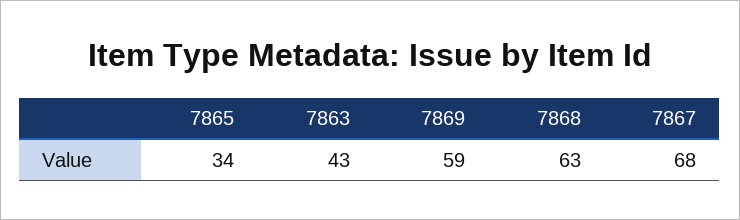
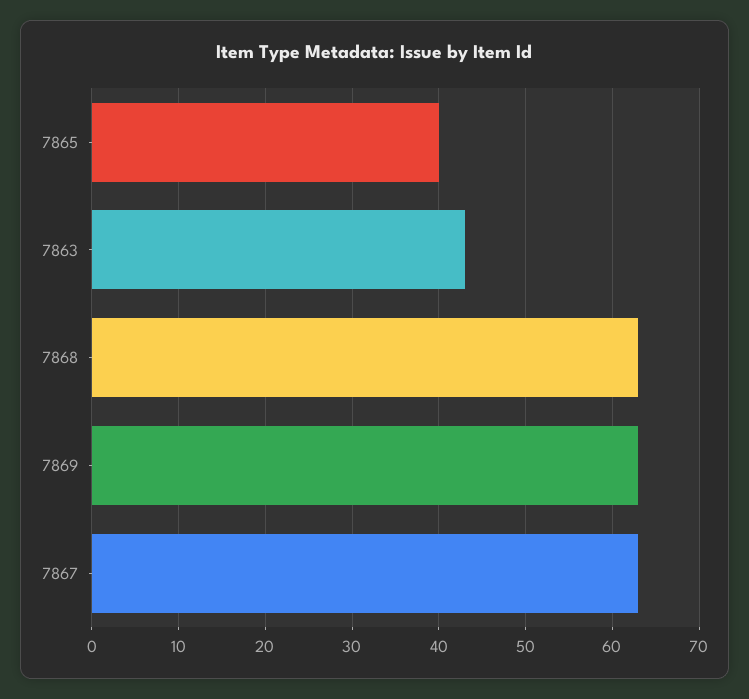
7865: 34 -> 40
7869: 59 -> 63
7867: 68 -> 63

